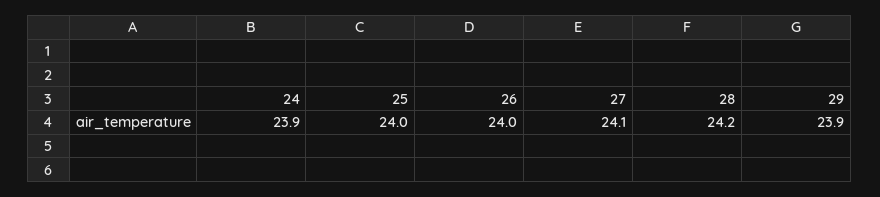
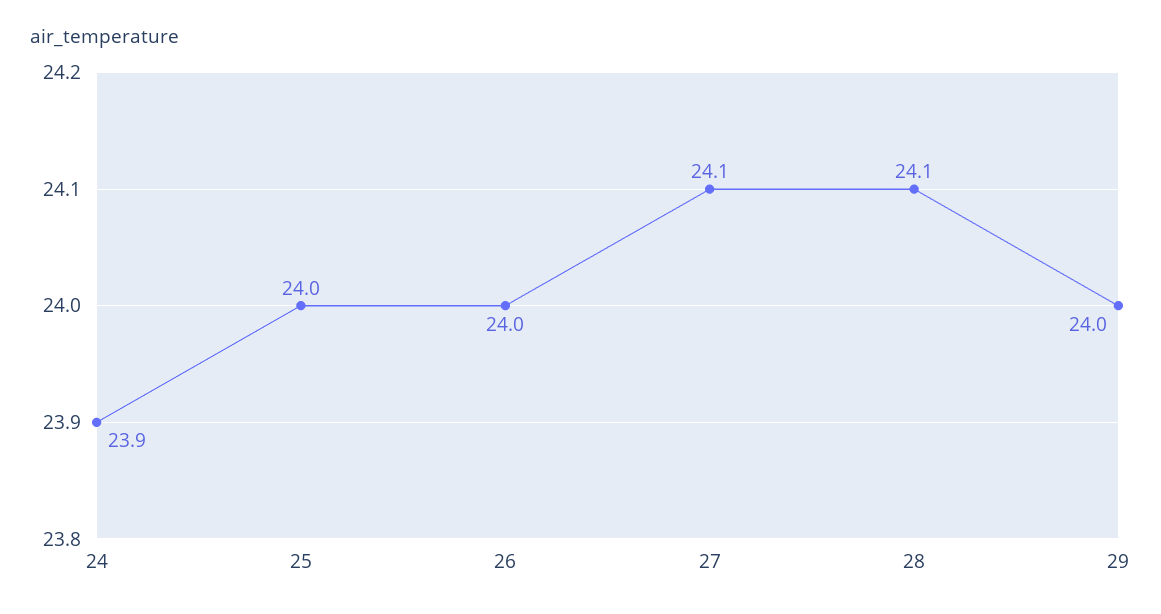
28: 24.2 -> 24.1
29: 23.9 -> 24

